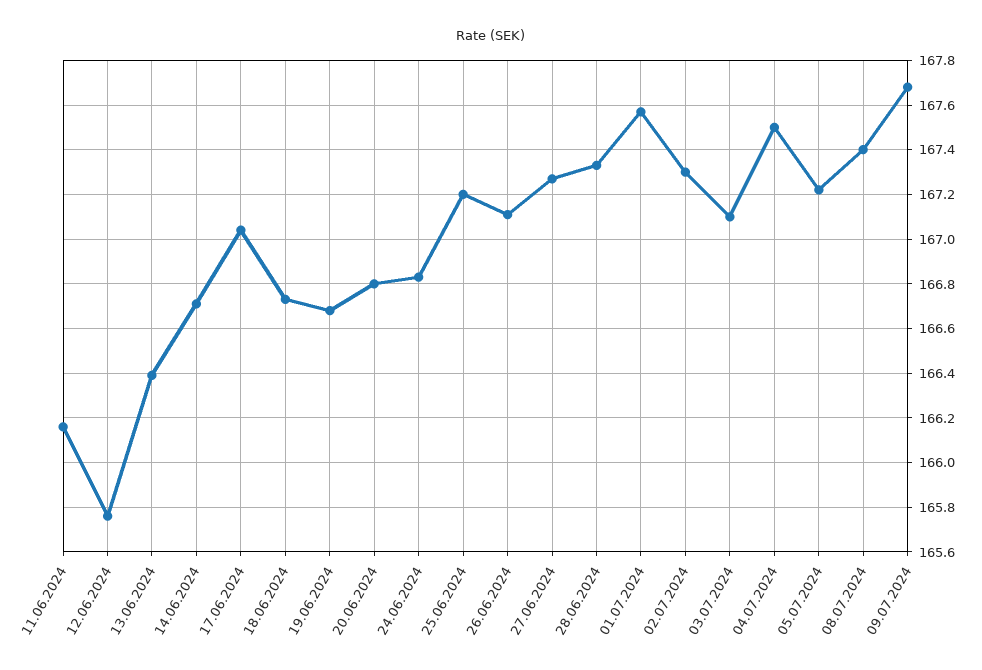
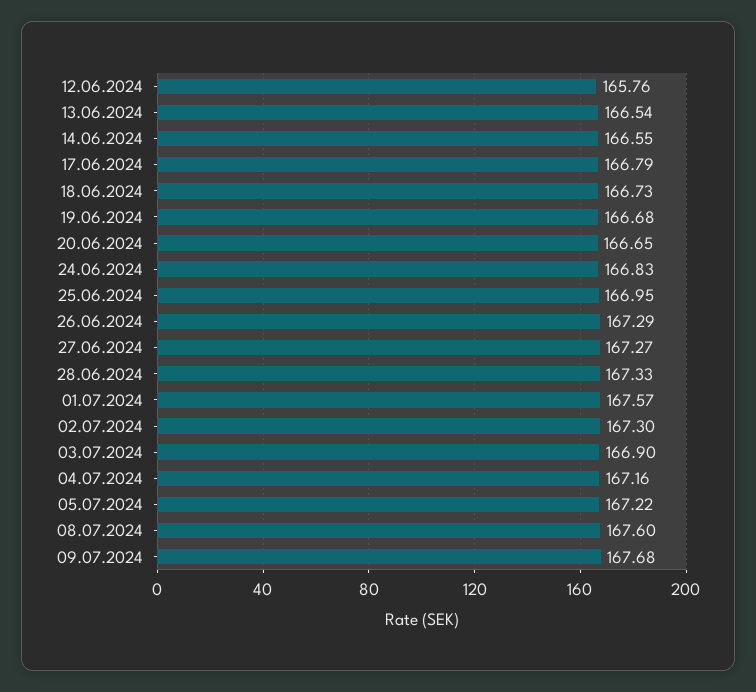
11.06.2024: 166.15 -> none
13.06.2024: 166.4 -> 166.54
14.06.2024: 166.7 -> 166.55
17.06.2024: 167.05 -> 166.79
20.06.2024: 166.8 -> 166.65
25.06.2024: 167.2 -> 166.95
26.06.2024: 167.1 -> 167.29
03.07.2024: 167.1 -> 166.9
04.07.2024: 167.5 -> 167.16
08.07.2024: 167.4 -> 167.6

